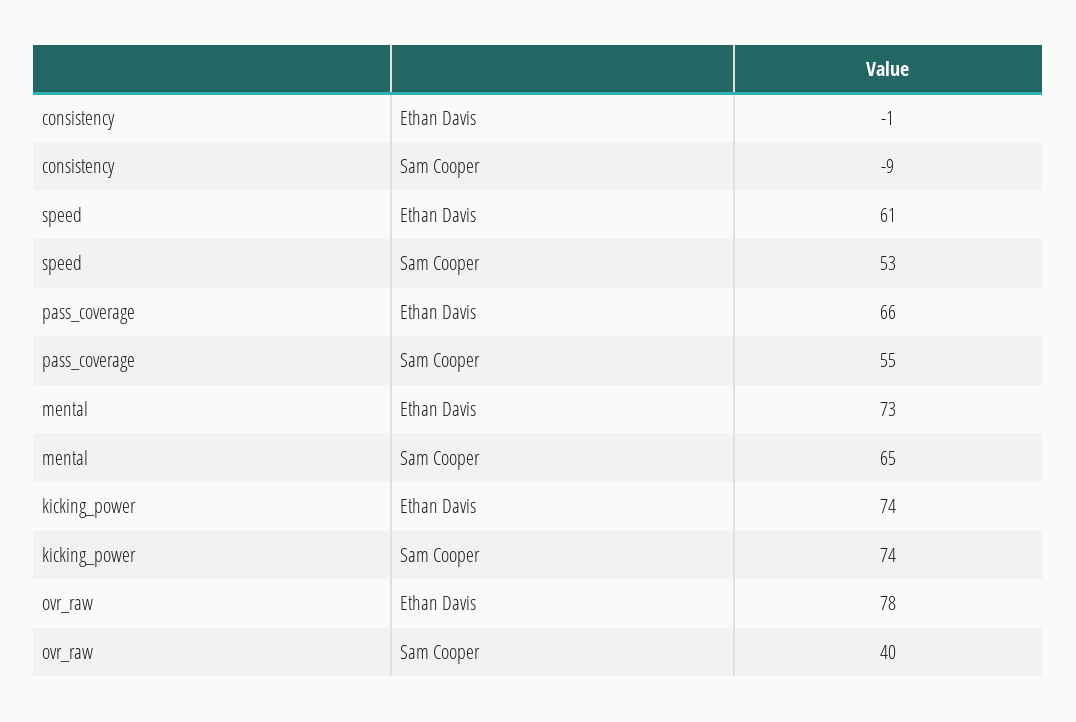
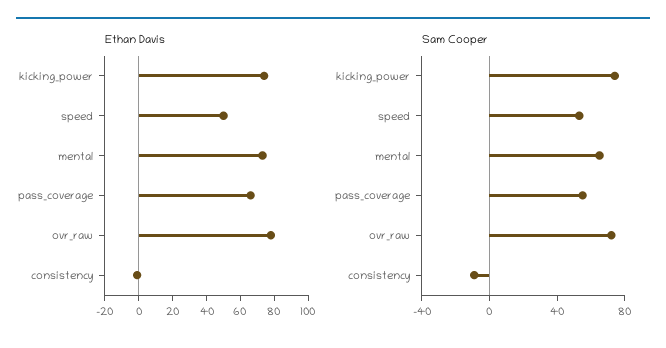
Ethan Davis, speed: 61 -> 50
Sam Cooper, ovr_raw: 40 -> 70

